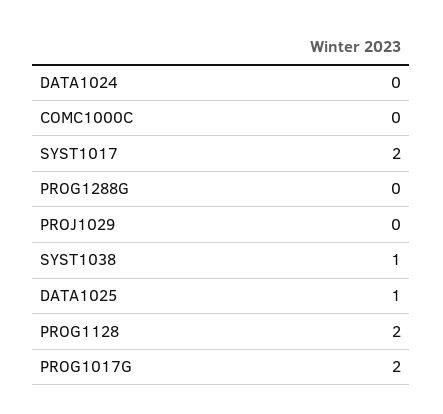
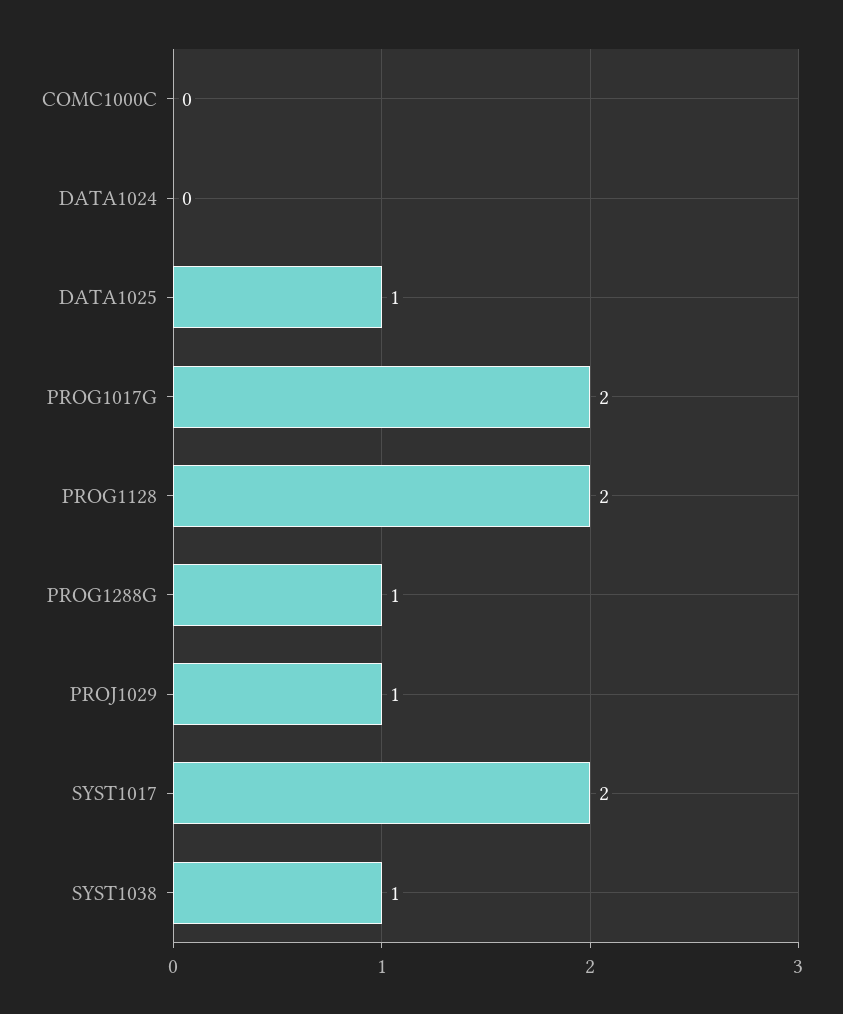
PROG1288G: 0 -> 1
PROJ1029: 0 -> 1

